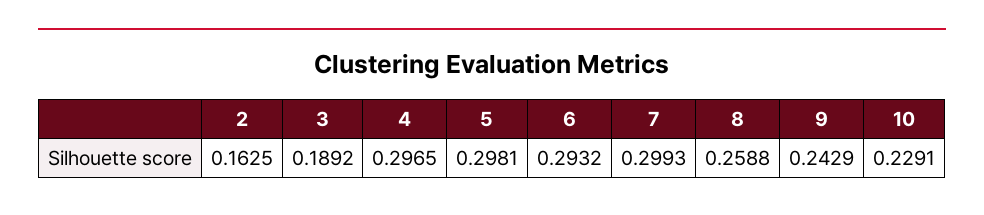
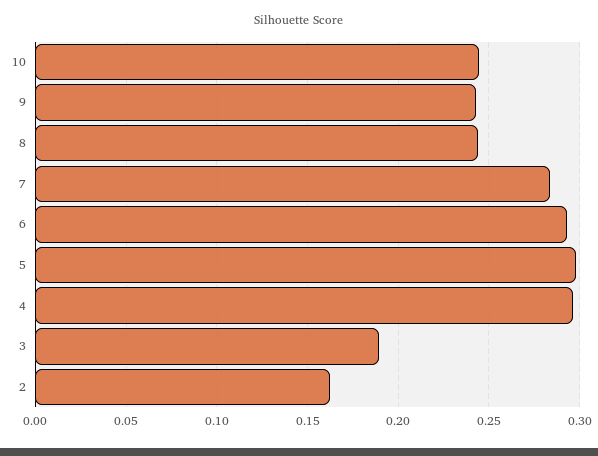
7: 0.2993 -> 0.285
8: 0.2588 -> 0.245
10: 0.2291 -> 0.245

